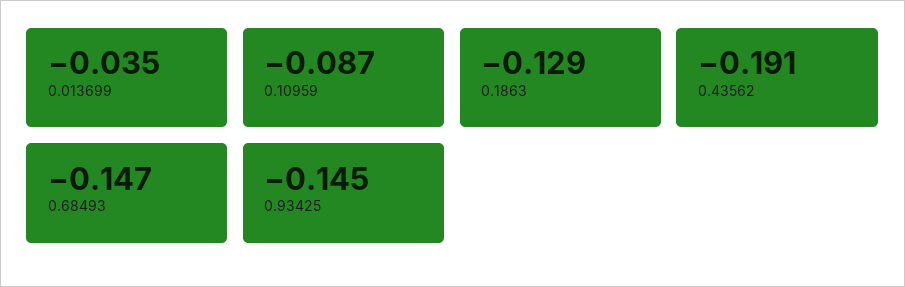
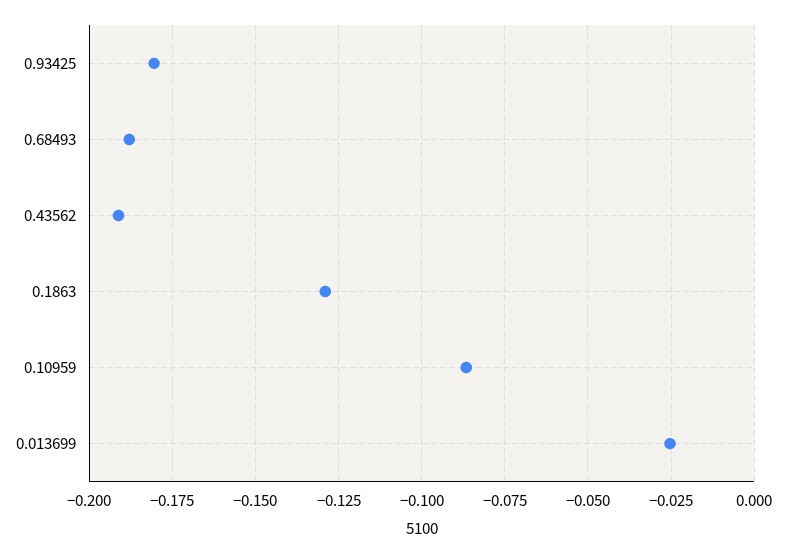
0.013699: -0.035 -> -0.025
0.68493: -0.147 -> -0.1875
0.93425: -0.145 -> -0.18

